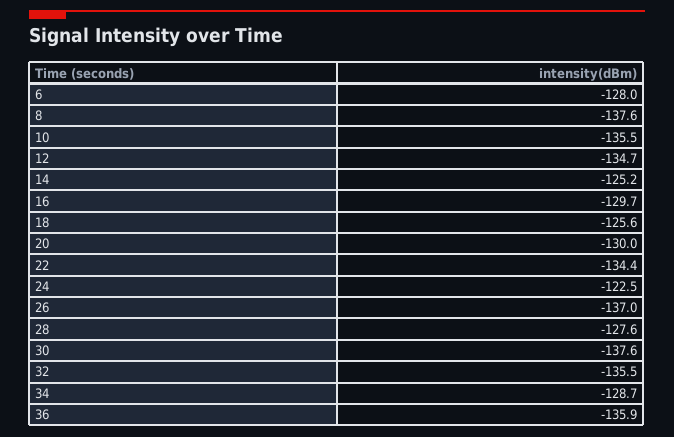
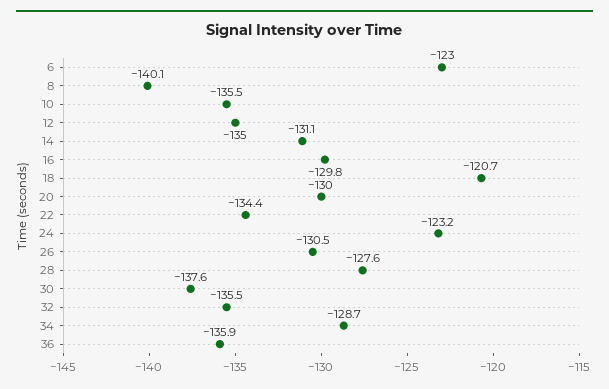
6: -128 -> -123
8: -137.6 -> -140.1
12: -134.7 -> -135
14: -125.2 -> -131.1
16: -129.7 -> -129.8
18: -125.6 -> -120.7
24: -122.5 -> -123.2
26: -137 -> -130.5

